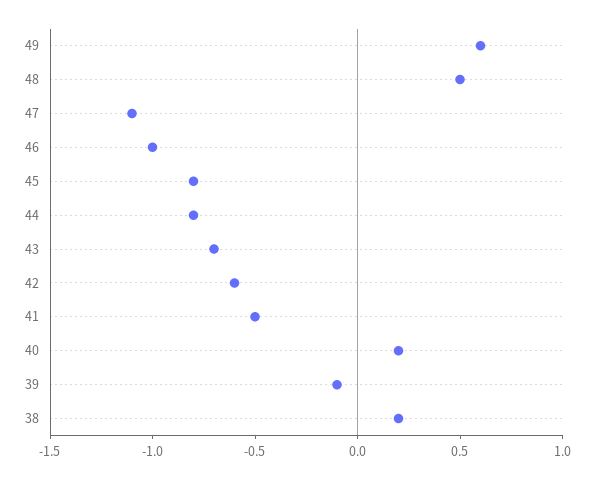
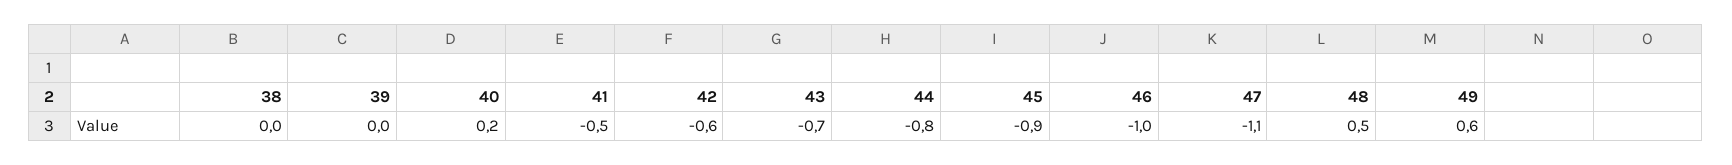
45: -0.8 -> -0.9
39: -0.1 -> 0
38: 0.2 -> 0

